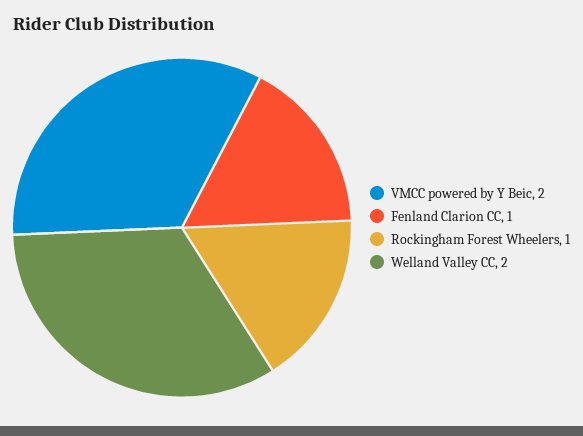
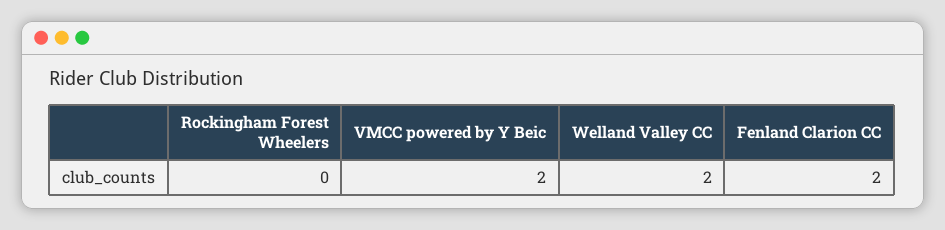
Fenland Clarion CC: 1 -> 2
Rockingham Forest Wheelers: 1 -> 0

